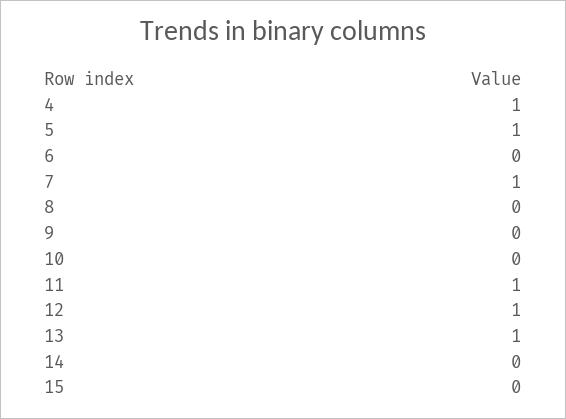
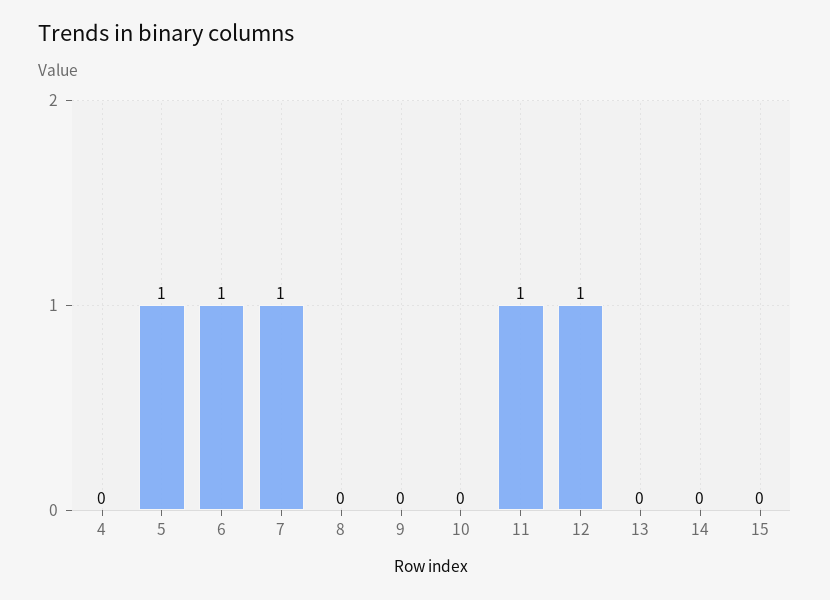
4: 1 -> 0
6: 0 -> 1
13: 1 -> 0

